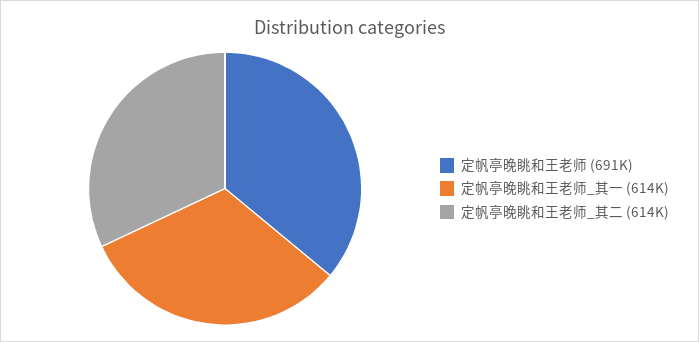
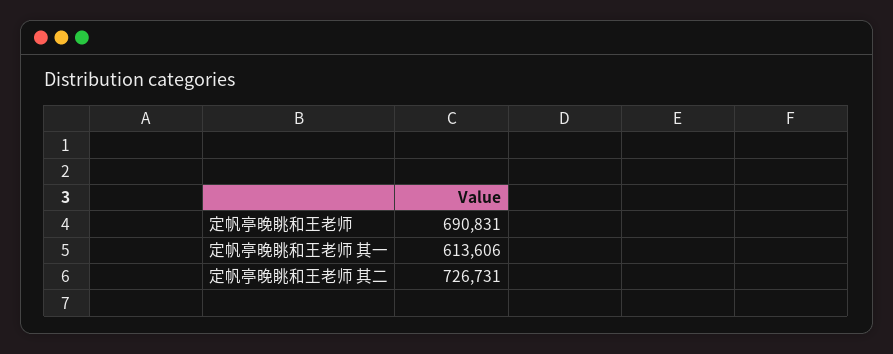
定帆亭晚眺和王老师_其二: 614000 -> 726731

